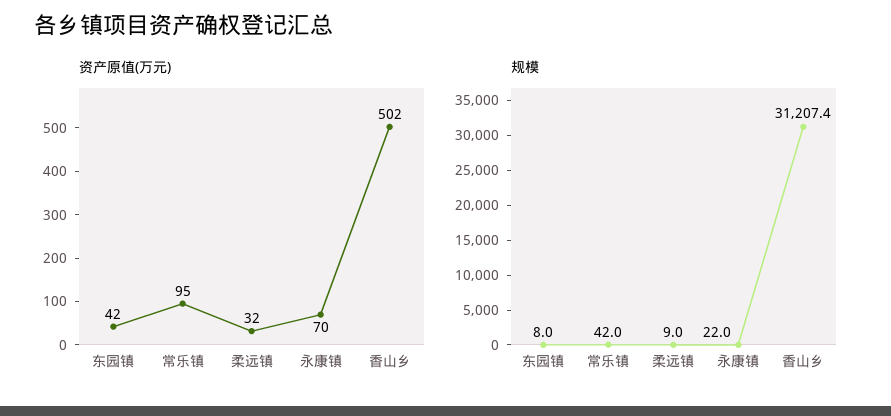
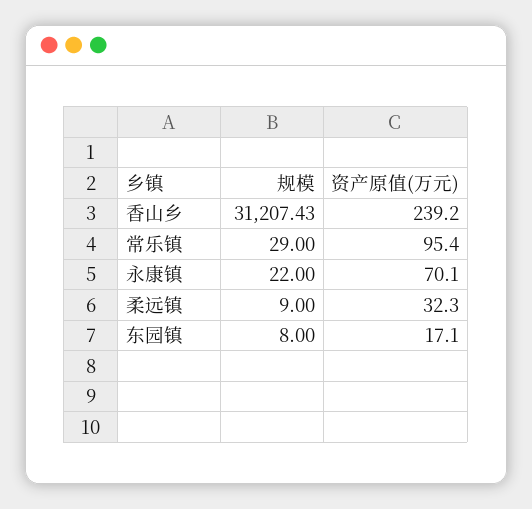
资产原值(万元), 东园镇: 42 -> 17.1
资产原值(万元), 香山乡: 502 -> 239.2
规模, 常乐镇: 42 -> 29

